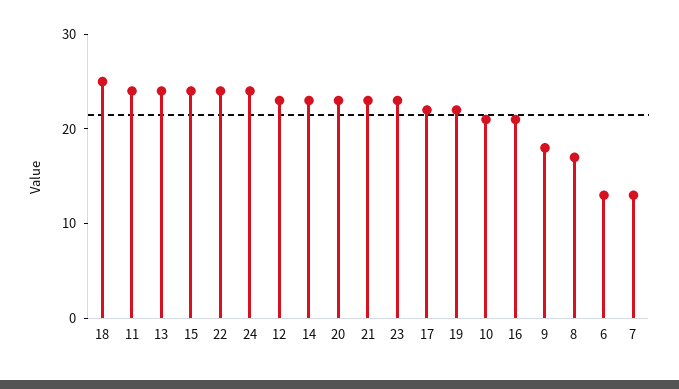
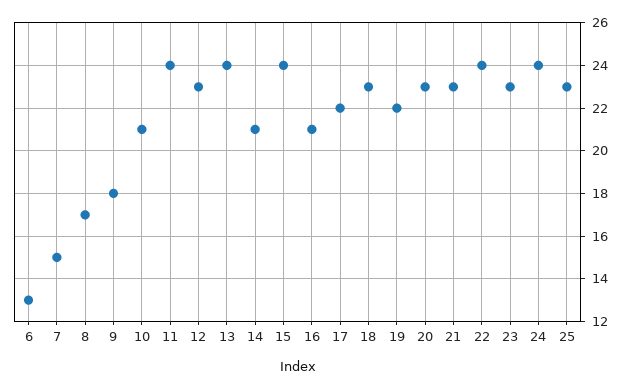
18: 25 -> 23
14: 23 -> 21
7: 13 -> 15
25: none -> 23

